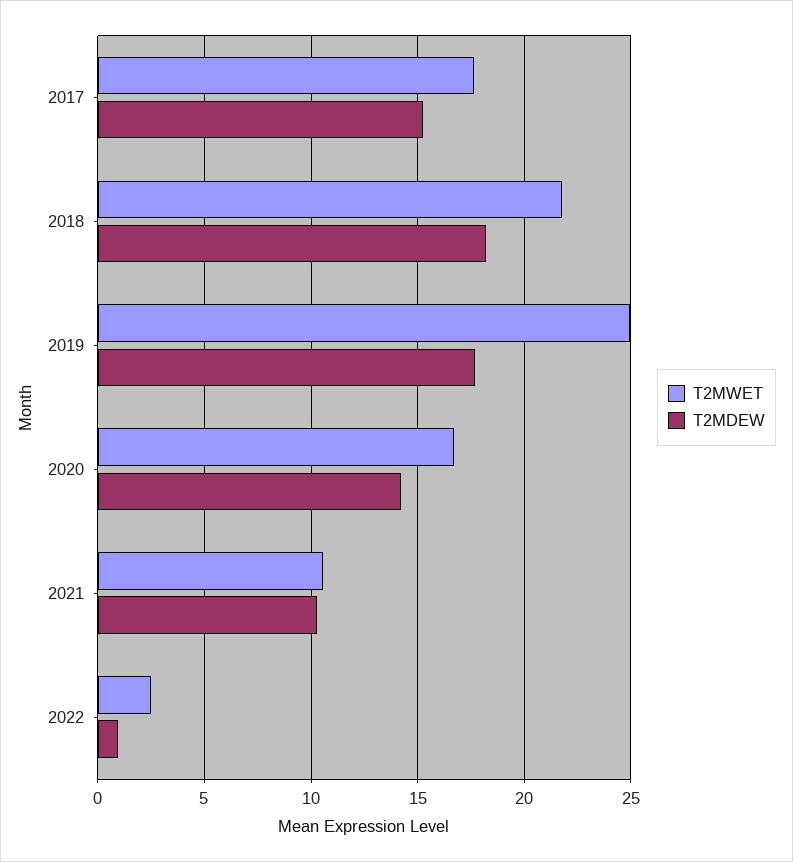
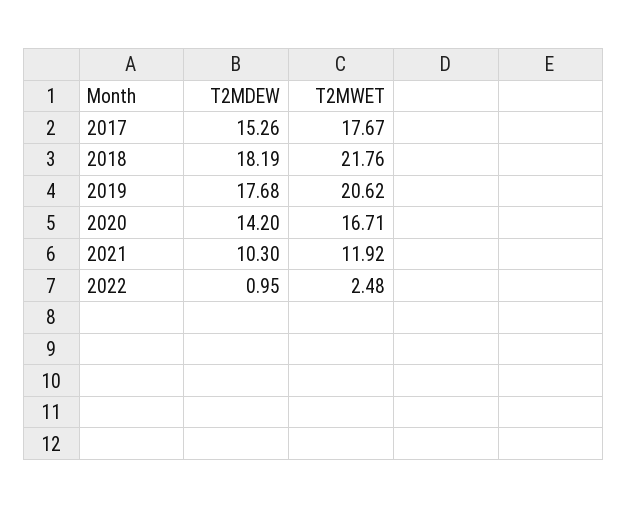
T2MWET, 2019: 25 -> 20.62
T2MWET, 2021: 10.5 -> 11.92

